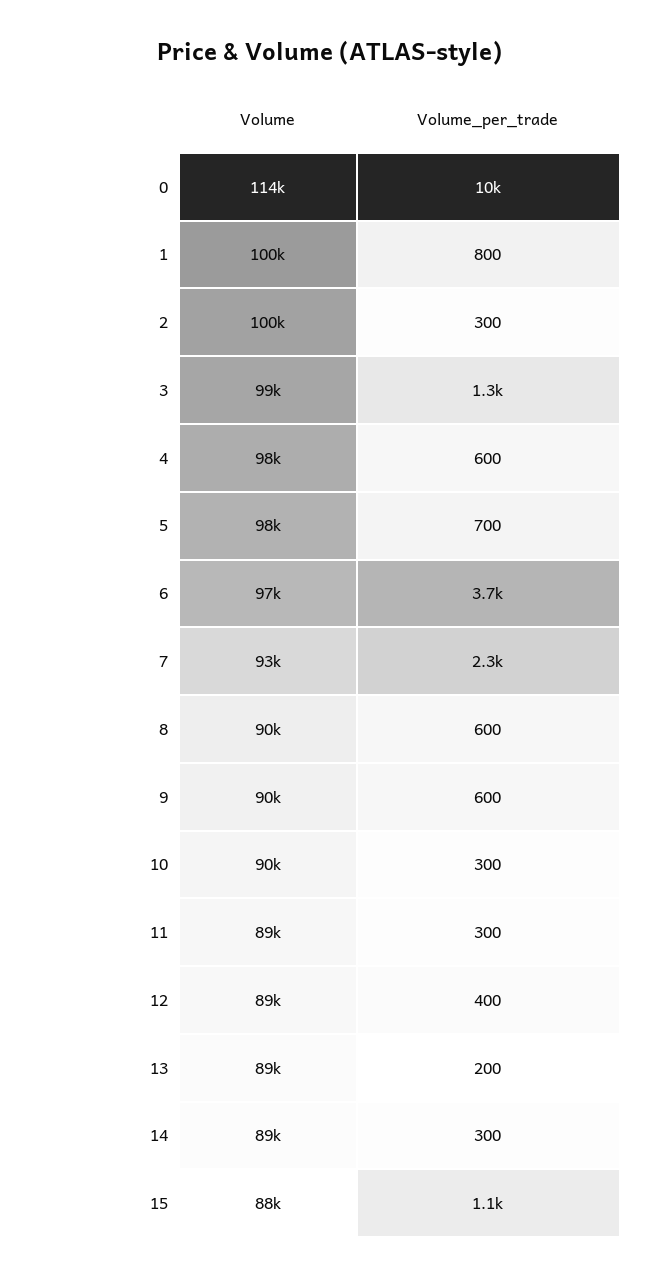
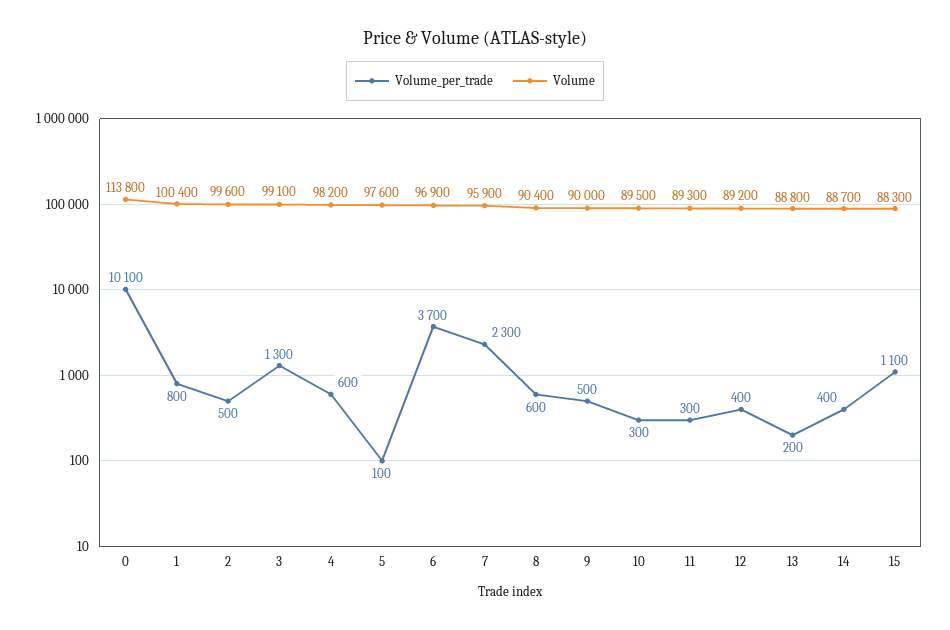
Volume_per_trade, 2: 300 -> 500
Volume_per_trade, 5: 700 -> 100
Volume, 7: 93000 -> 95900
Volume_per_trade, 9: 600 -> 500
Volume_per_trade, 14: 300 -> 400

